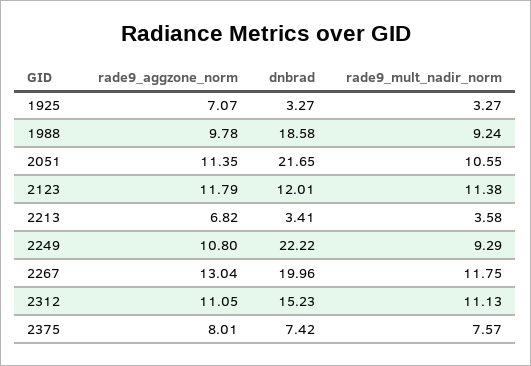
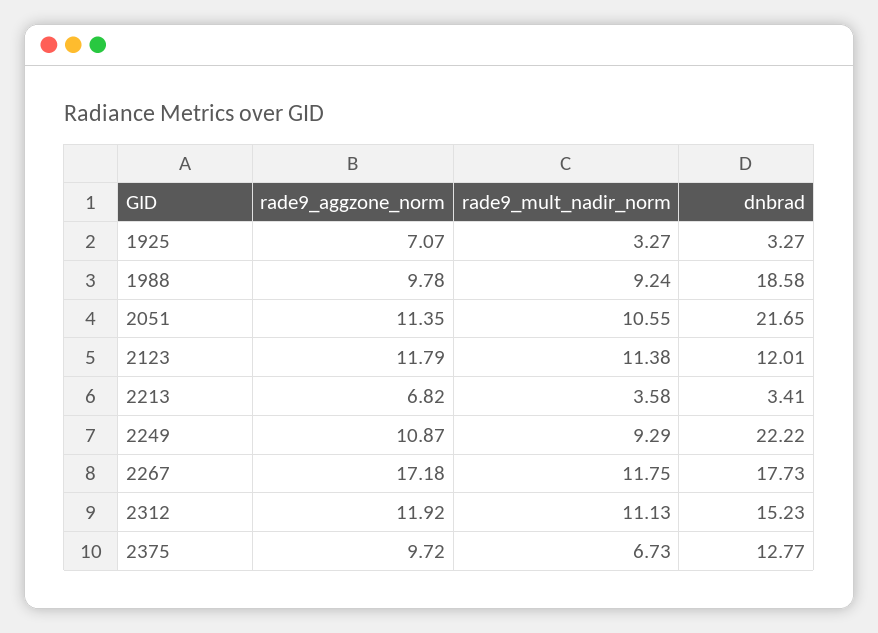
rade9_aggzone_norm, 2249: 10.8 -> 10.87
rade9_aggzone_norm, 2267: 13.04 -> 17.18
dnbrad, 2267: 19.96 -> 17.73
rade9_aggzone_norm, 2312: 11.05 -> 11.92
rade9_aggzone_norm, 2375: 8.01 -> 9.72
dnbrad, 2375: 7.42 -> 12.77
rade9_mult_nadir_norm, 2375: 7.57 -> 6.73

